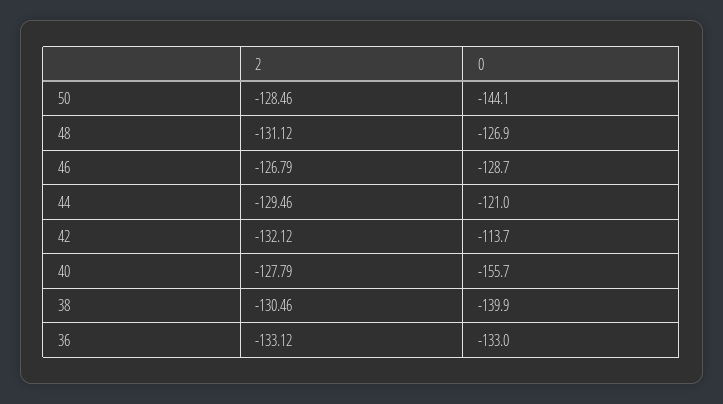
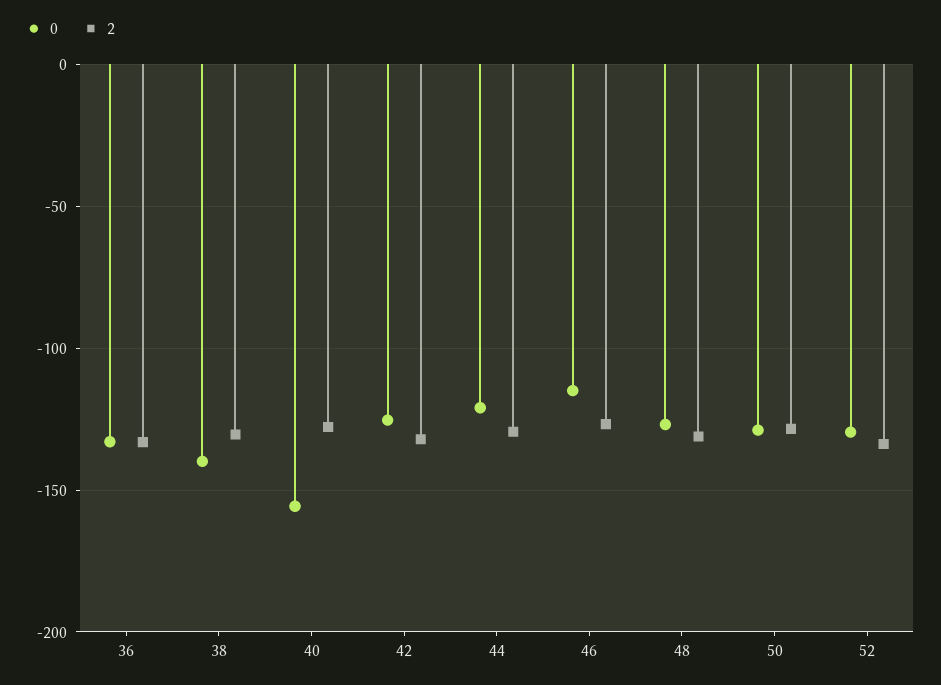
0, 50: -144.1 -> -130
0, 46: -128.7 -> -115
0, 42: -113.7 -> -125
0, 52: none -> -130
2, 52: none -> -135

